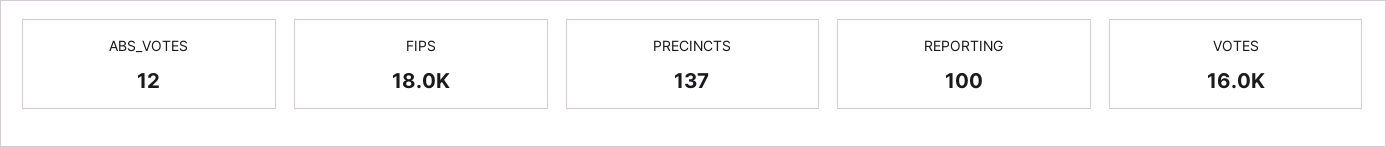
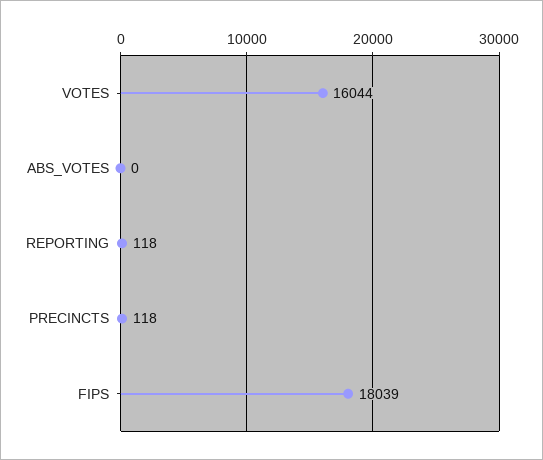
ABS_VOTES: 12 -> 0
PRECINCTS: 137 -> 118
REPORTING: 100 -> 118

